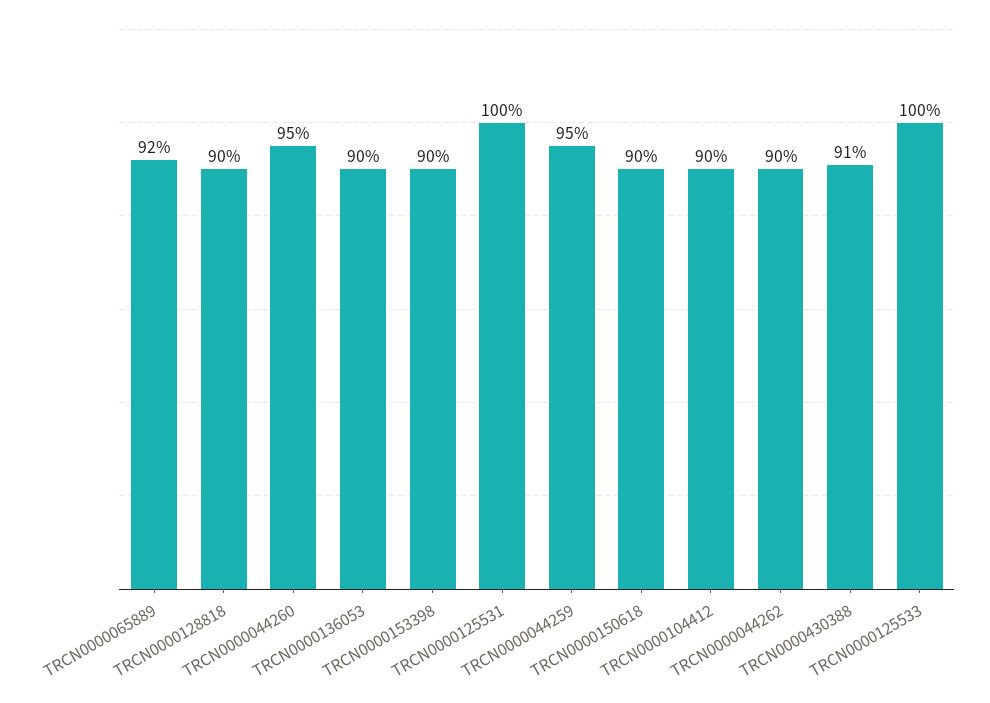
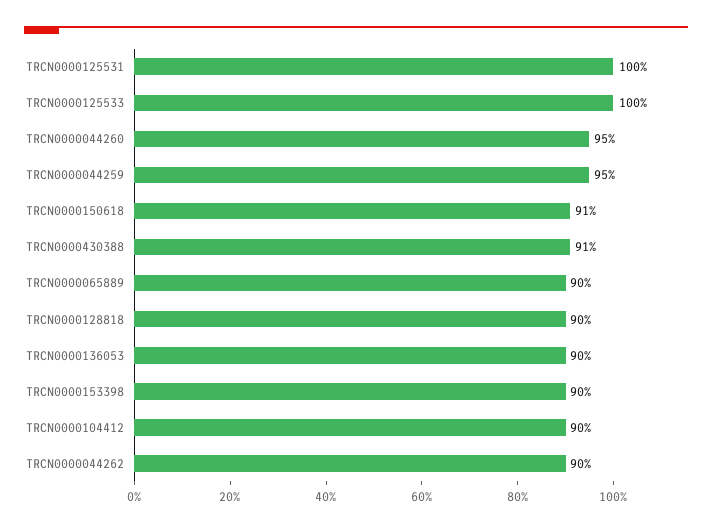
TRCN0000065889: 92 -> 90
TRCN0000150618: 90 -> 91

